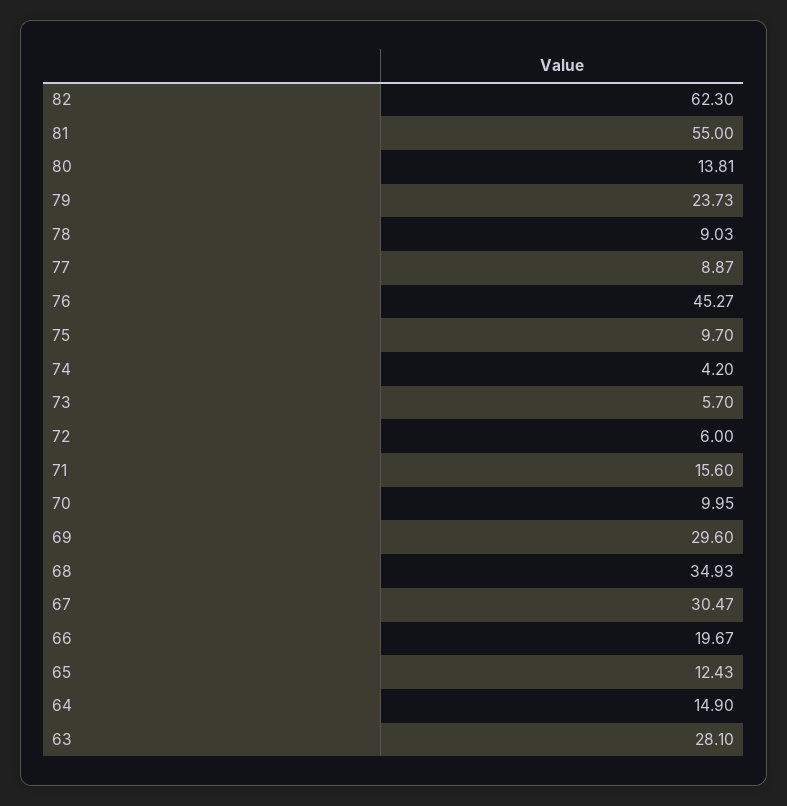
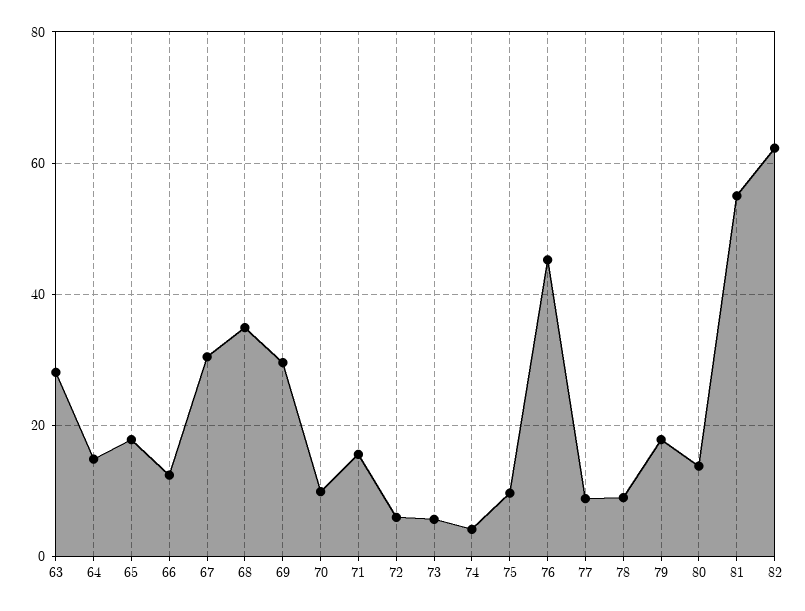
79: 23.73 -> 18
66: 19.67 -> 12
65: 12.43 -> 18

